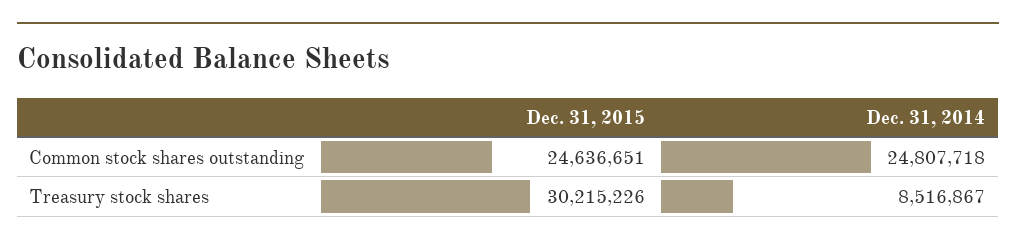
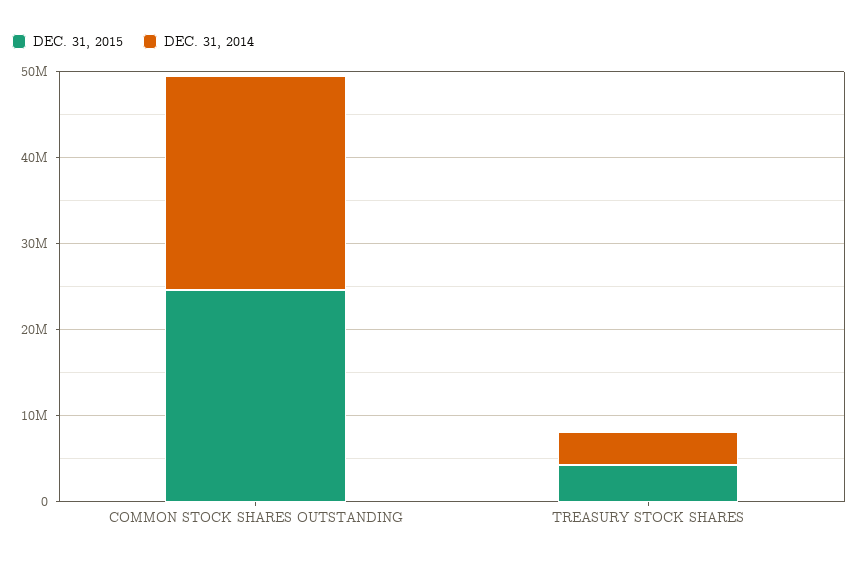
Dec. 31, 2015, Treasury stock shares: 30215226 -> 4000000
Dec. 31, 2014, Treasury stock shares: 8516867 -> 4000000

